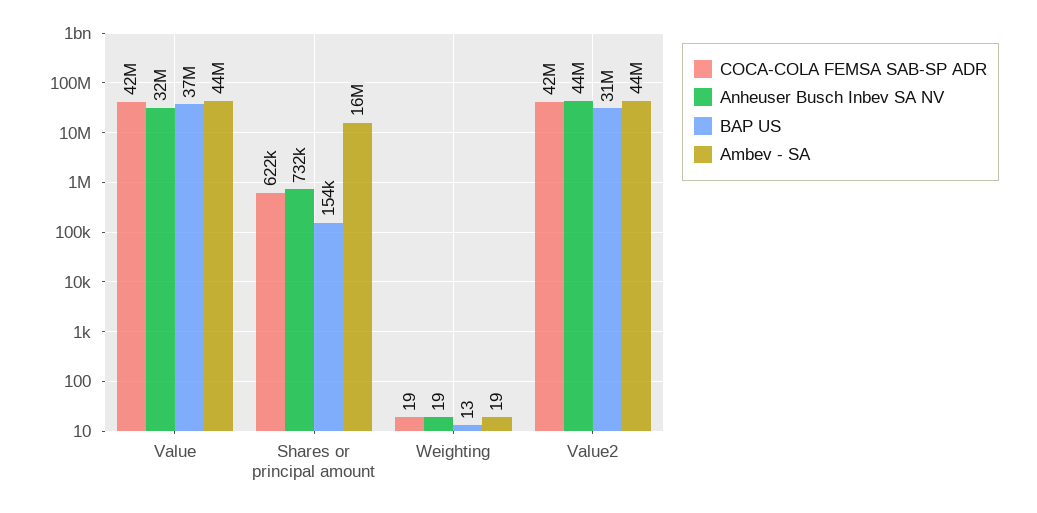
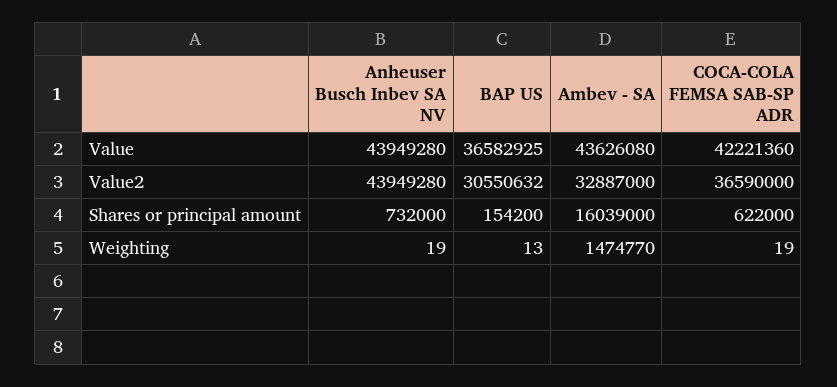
Anheuser Busch Inbev SA NV, Value: 32000000 -> 43949280
Ambev - SA, Weighting: 19 -> 1474770
COCA-COLA FEMSA SAB-SP ADR, Value2: 42000000 -> 36590000
Ambev - SA, Value2: 44000000 -> 32887000

